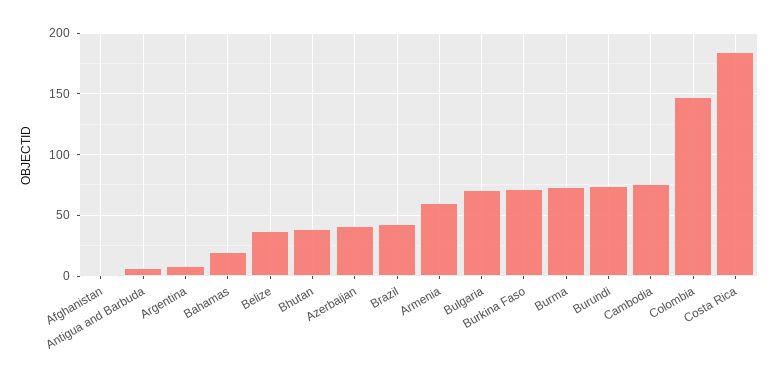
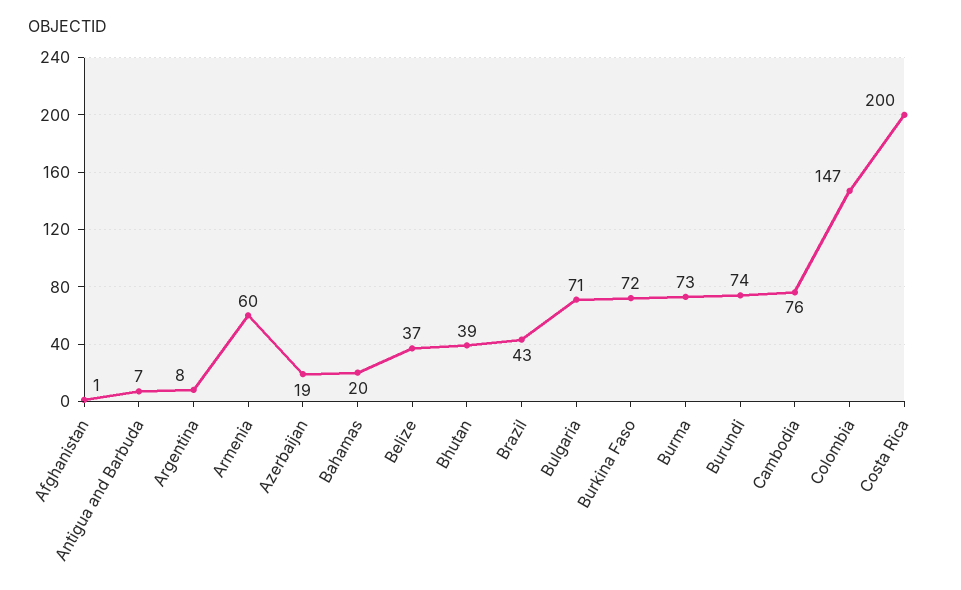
Azerbaijan: 40 -> 19
Costa Rica: 185 -> 200

